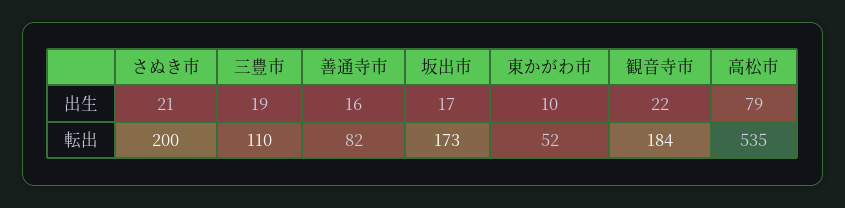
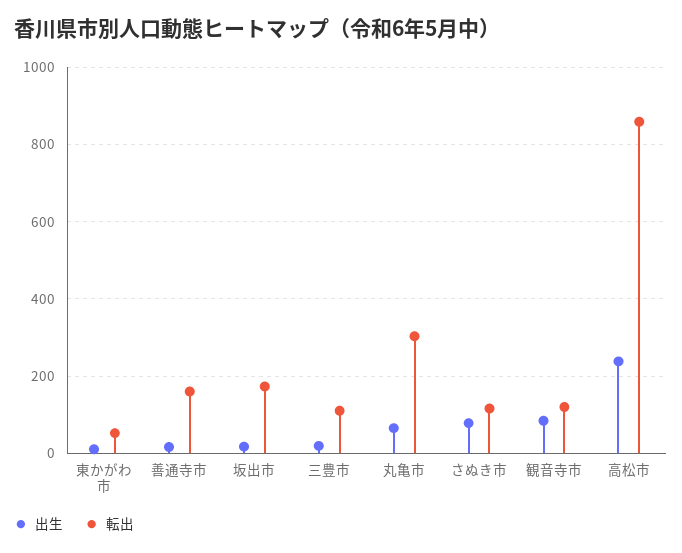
出生, さぬき市: 21 -> 80
出生, 観音寺市: 22 -> 80
出生, 高松市: 79 -> 240
転出, さぬき市: 200 -> 120
転出, 善通寺市: 82 -> 160
転出, 観音寺市: 184 -> 120
転出, 高松市: 535 -> 860
出生, 丸亀市: none -> 60
転出, 丸亀市: none -> 300

